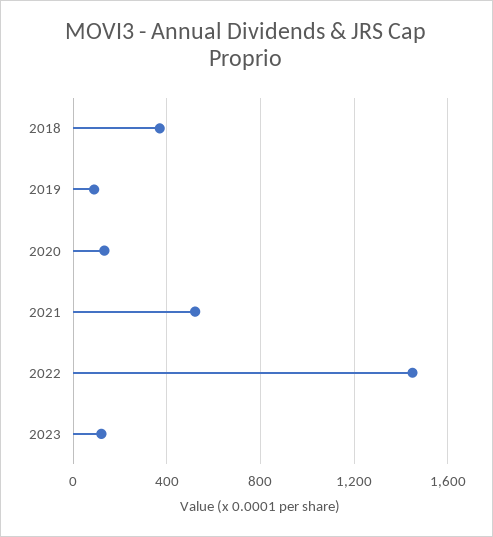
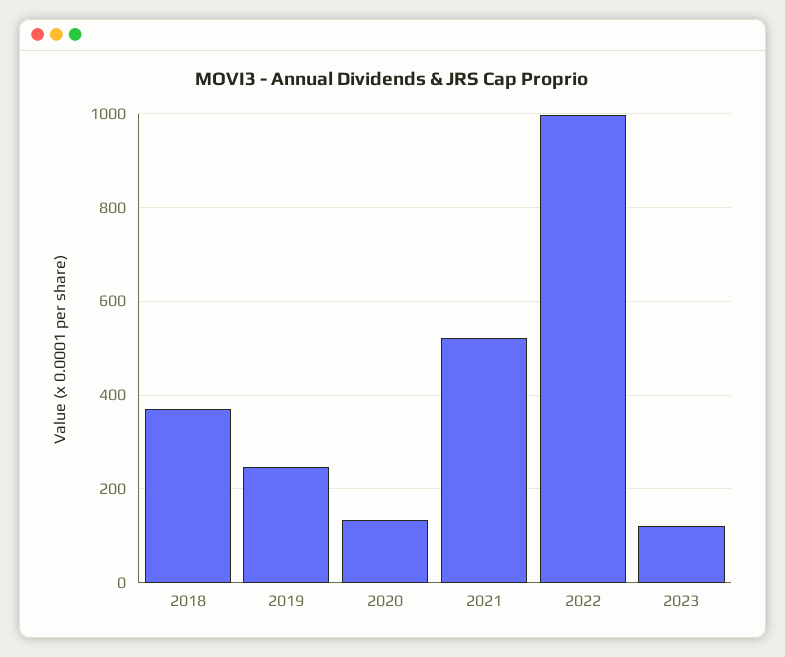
2019: 100 -> 240
2022: 1450 -> 1000

